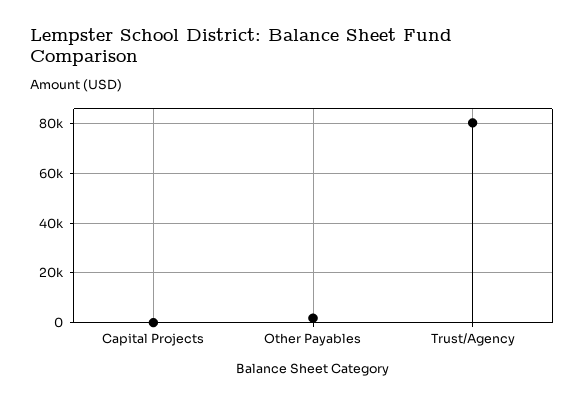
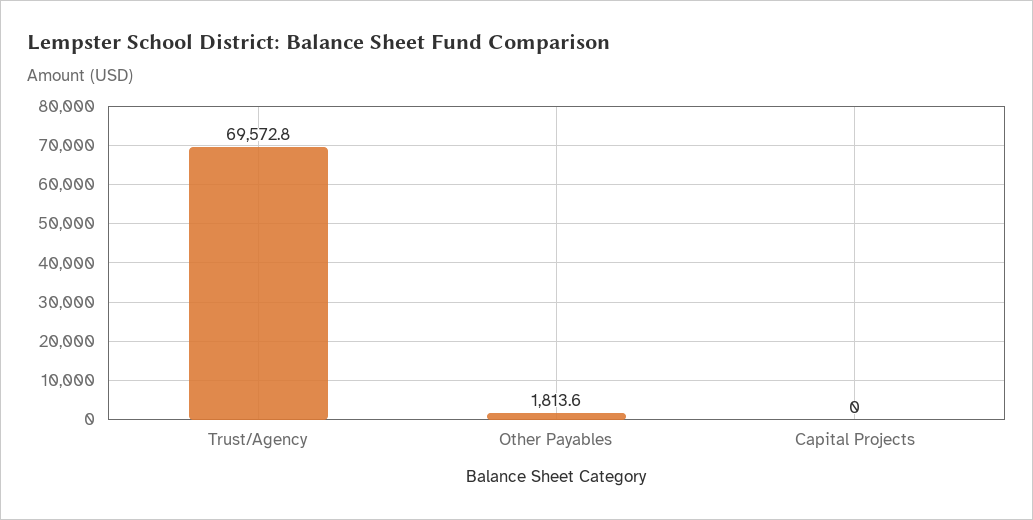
Trust/Agency: 80000 -> 69572.8

